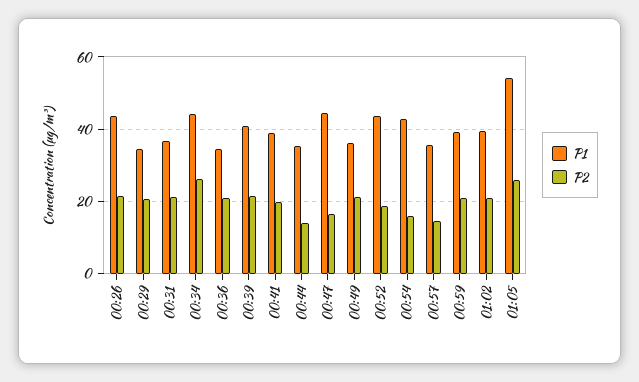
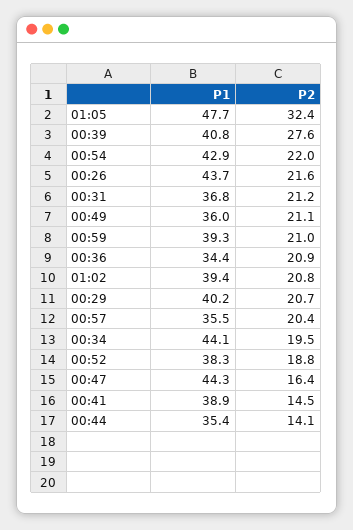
P1, 00:29: 34 -> 40.2
P2, 00:34: 26 -> 19.5
P2, 00:39: 22 -> 27.6
P2, 00:41: 20 -> 14.5
P1, 00:52: 44 -> 38.3
P2, 00:54: 16 -> 22
P2, 00:57: 14 -> 20.4
P1, 01:05: 54 -> 47.7
P2, 01:05: 26 -> 32.4

